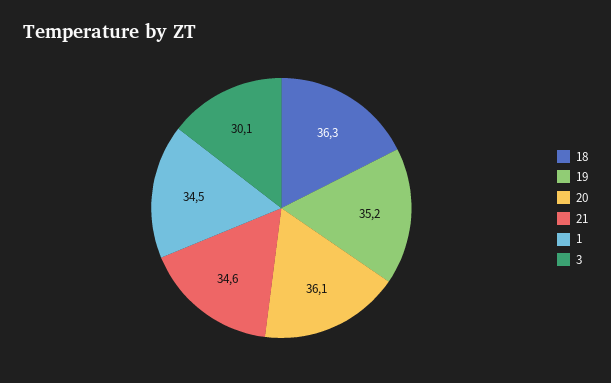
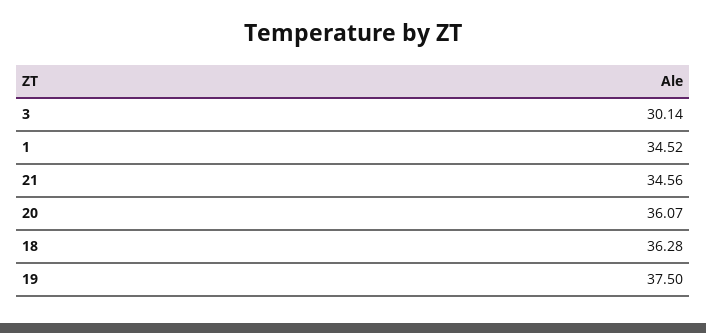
19: 35.2 -> 37.5

